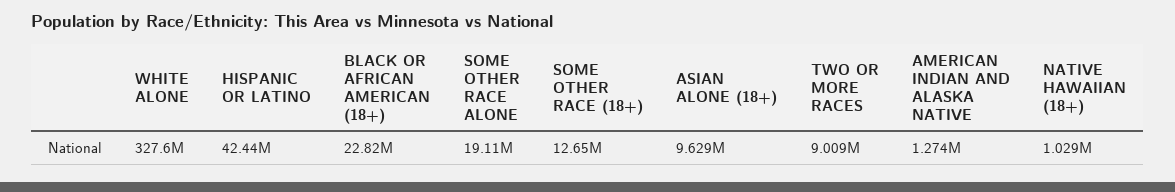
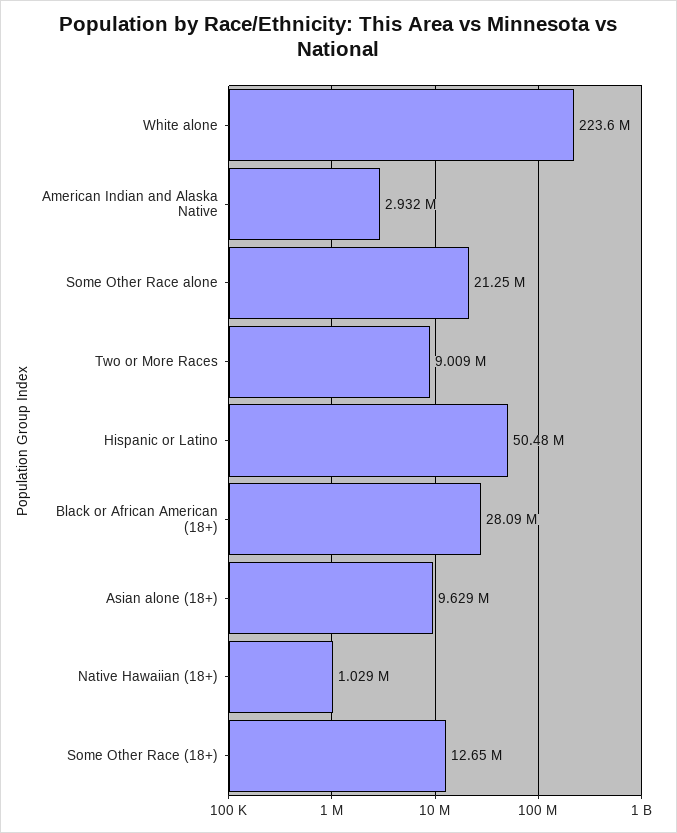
WHITE ALONE: 327600000 -> 223600000
HISPANIC OR LATINO: 42440000 -> 50480000
BLACK OR AFRICAN AMERICAN (18+): 22820000 -> 28090000
SOME OTHER RACE ALONE: 19110000 -> 21250000
AMERICAN INDIAN AND ALASKA NATIVE: 1274000 -> 2932000

